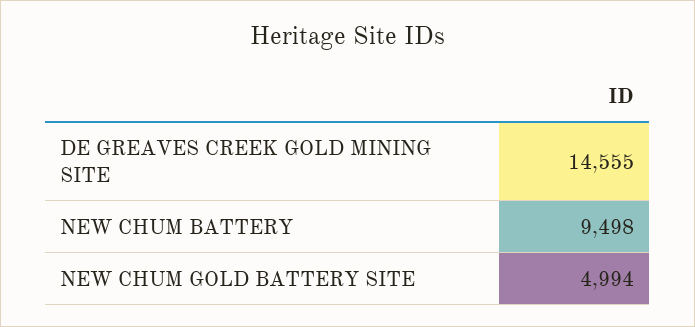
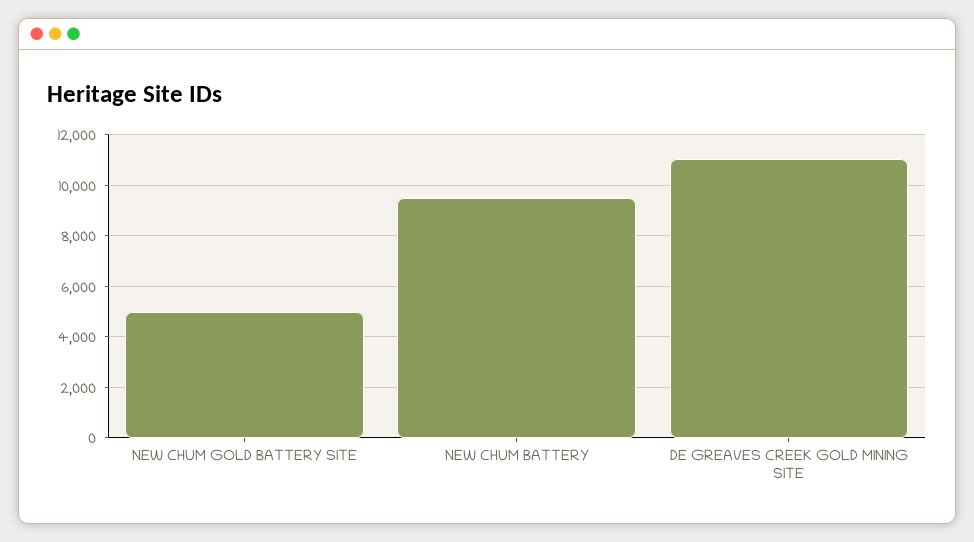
DE GREAVES CREEK GOLD MINING SITE: 14555 -> 11000

